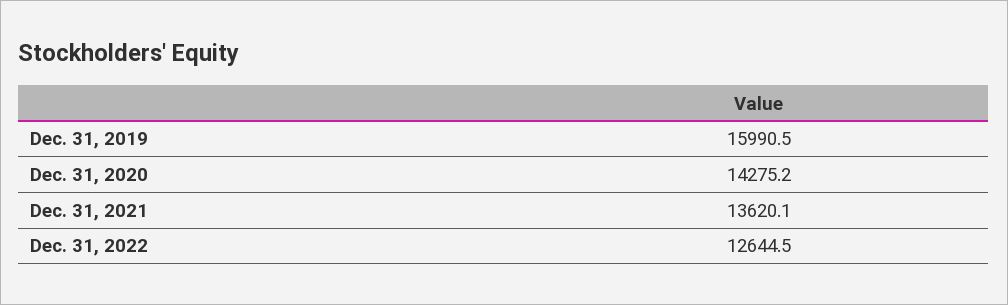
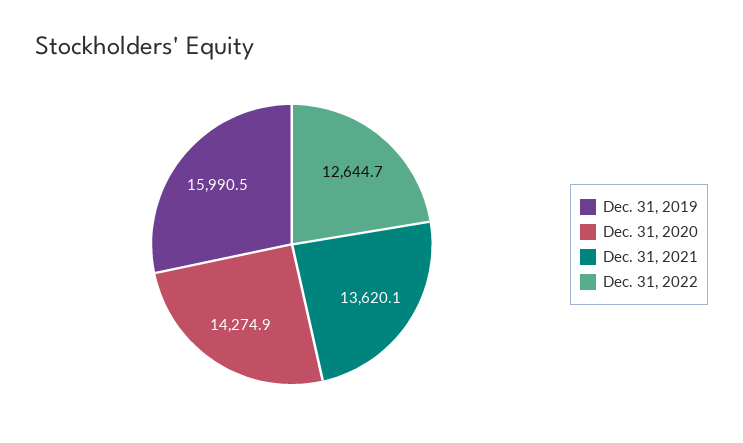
Dec. 31, 2020: 14275.2 -> 14274.9
Dec. 31, 2022: 12644.5 -> 12644.7

